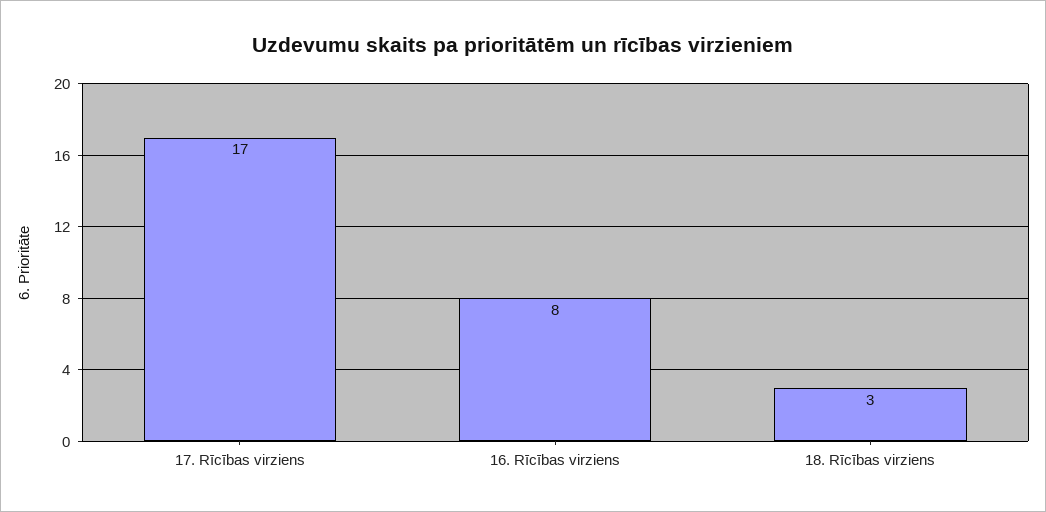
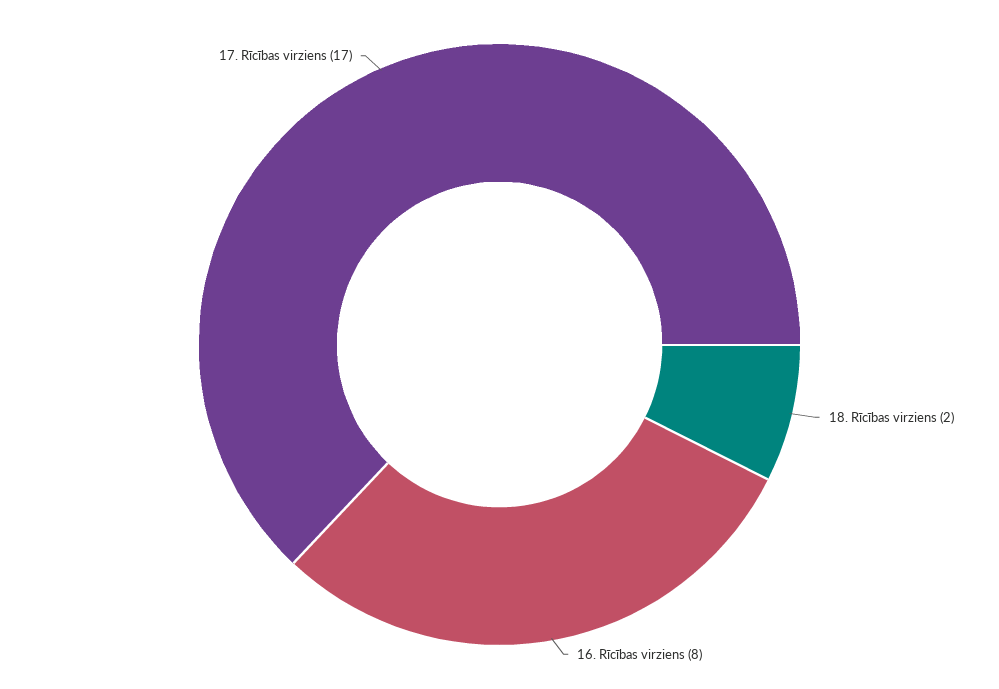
18. Rīcības virziens: 3 -> 2

